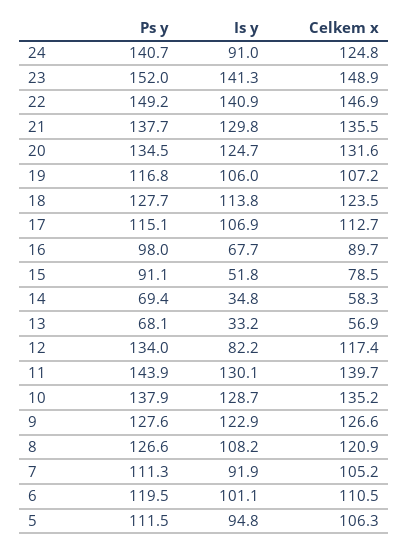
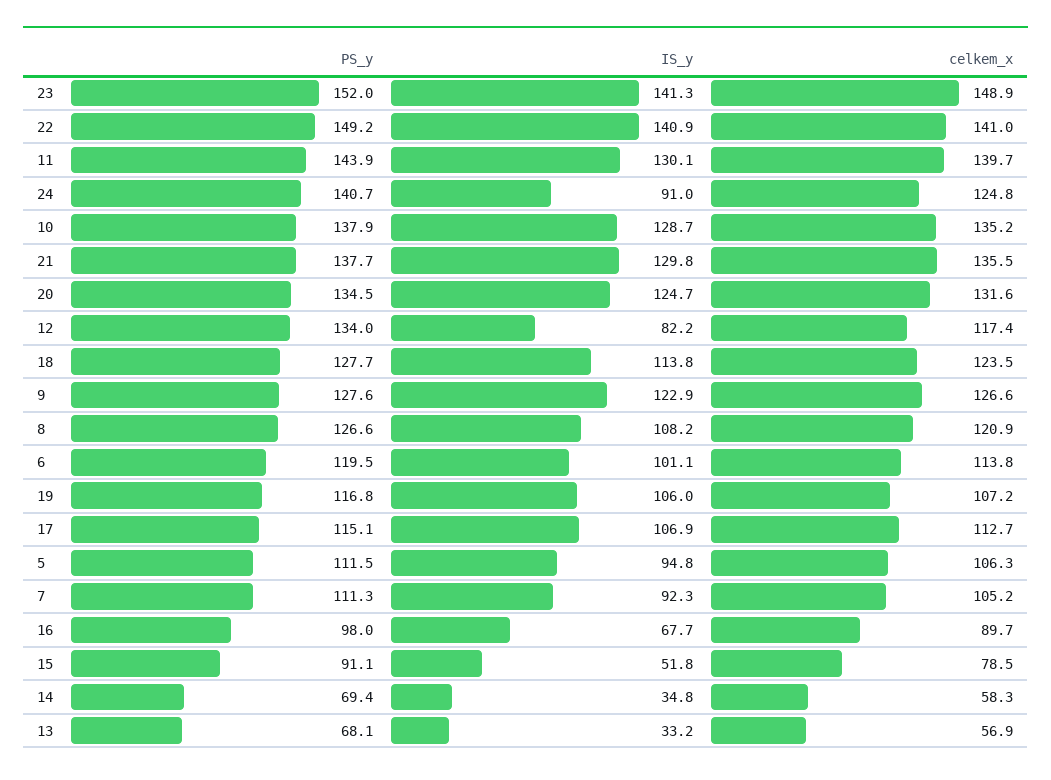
Celkem x, 22: 146.9 -> 141
Is y, 7: 91.9 -> 92.3
Celkem x, 6: 110.5 -> 113.8

